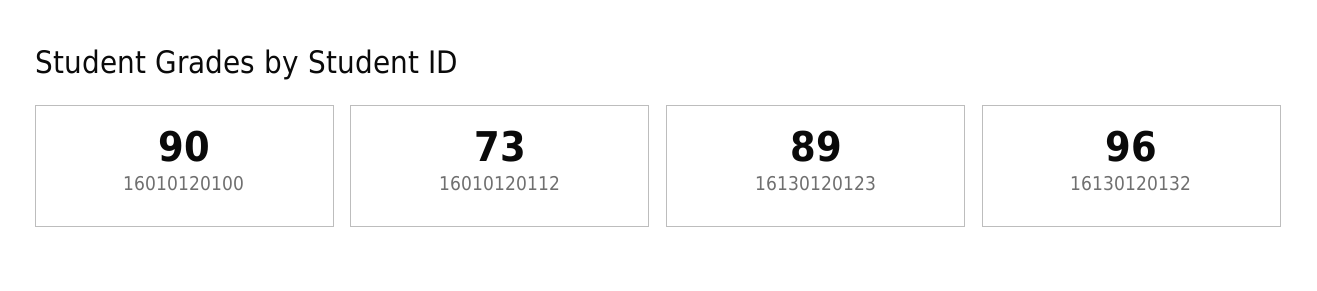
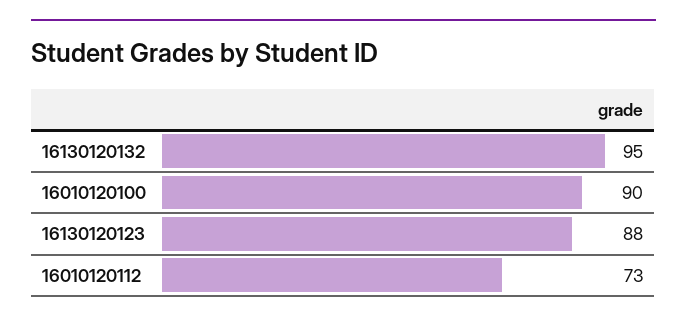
16130120123: 89 -> 88
16130120132: 96 -> 95

